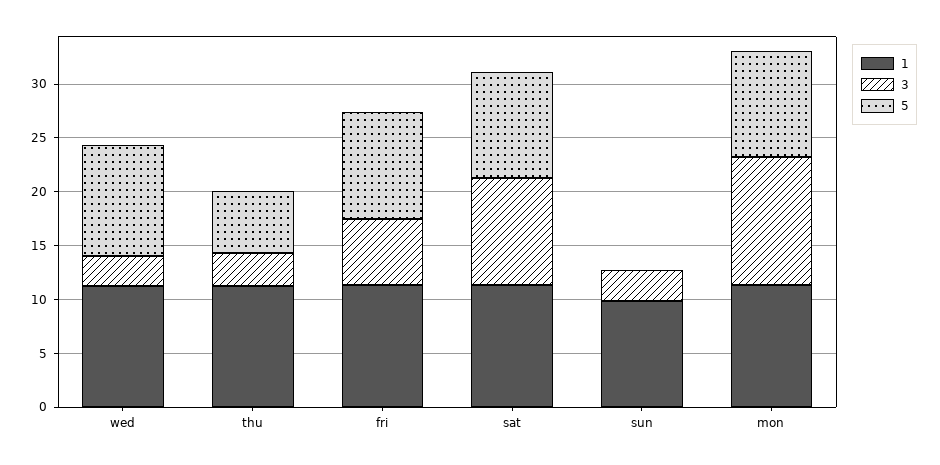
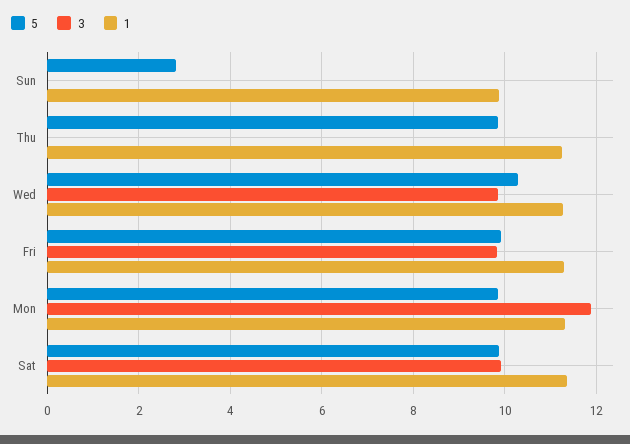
3, wed: 3 -> 9.8
3, thu: 3 -> 0
5, thu: 6 -> 9.8
3, fri: 6 -> 9.8
3, sun: 3 -> 0
5, sun: 0 -> 2.8

